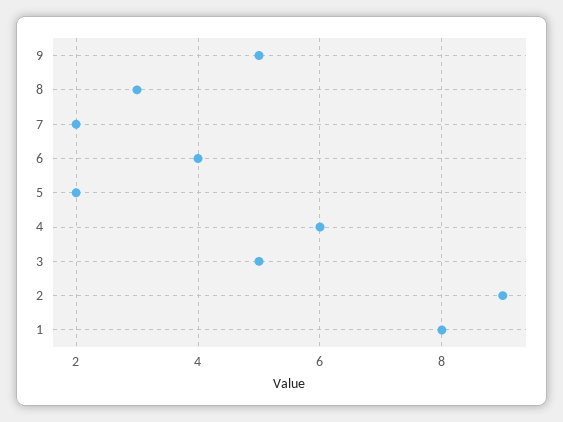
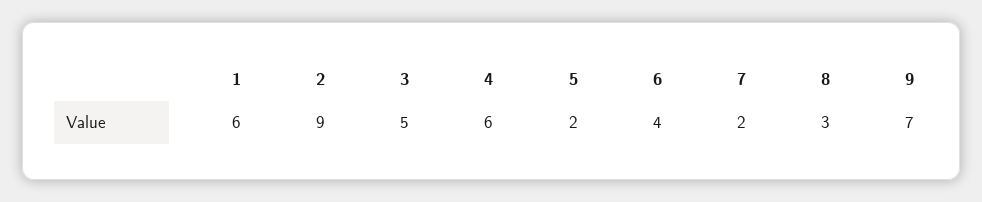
9: 5 -> 7
1: 8 -> 6

